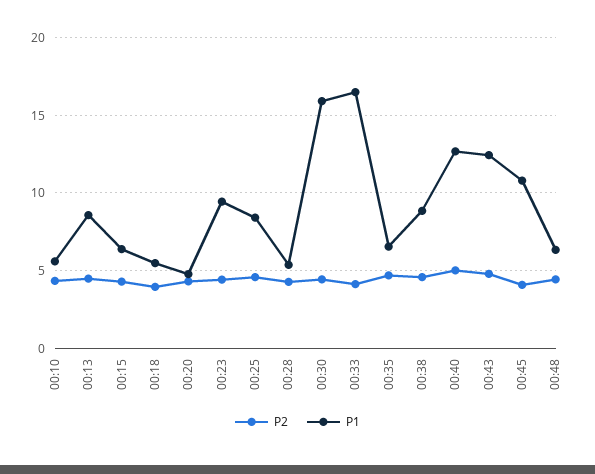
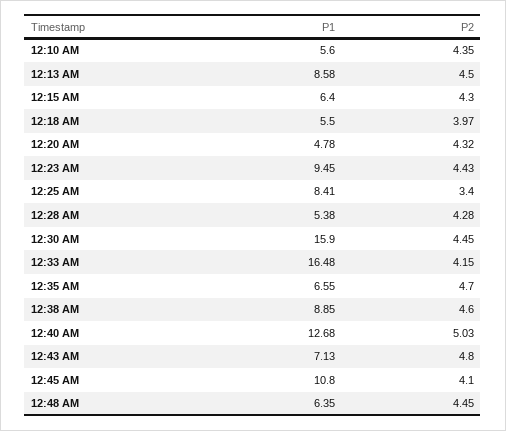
P2, 00:25: 4.5 -> 3.4
P1, 00:43: 12.5 -> 7.13

